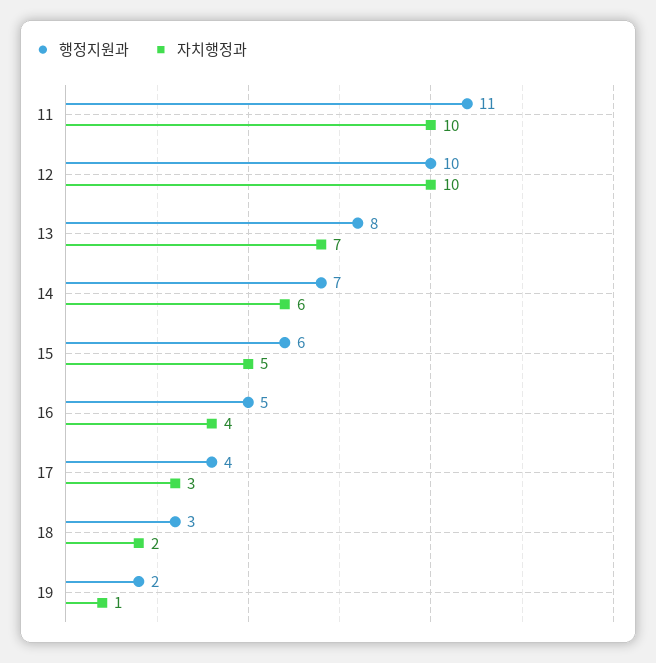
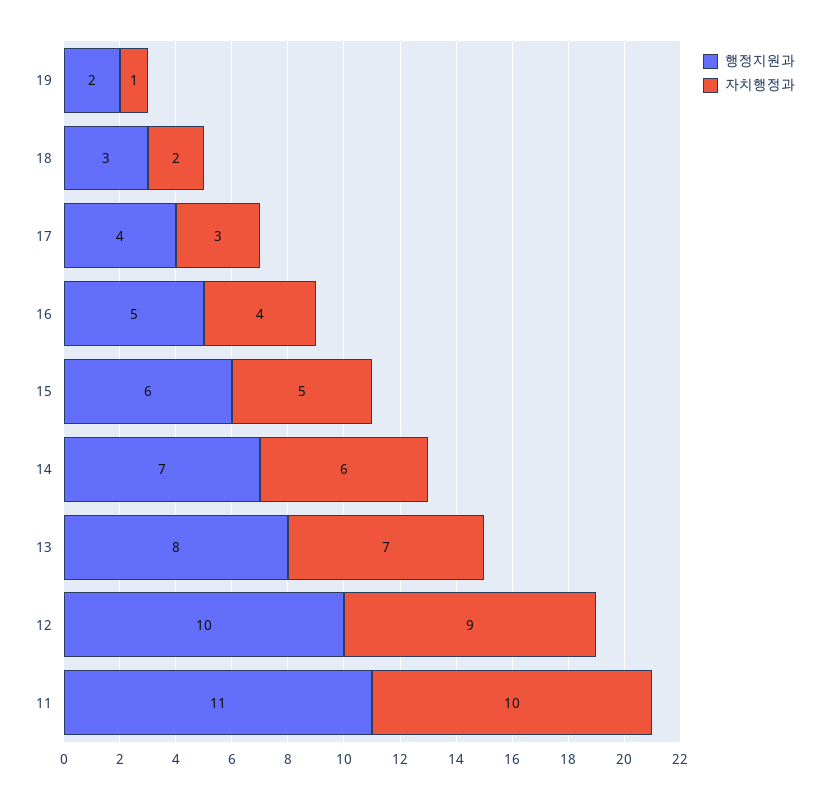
자치행정과, 12: 10 -> 9

